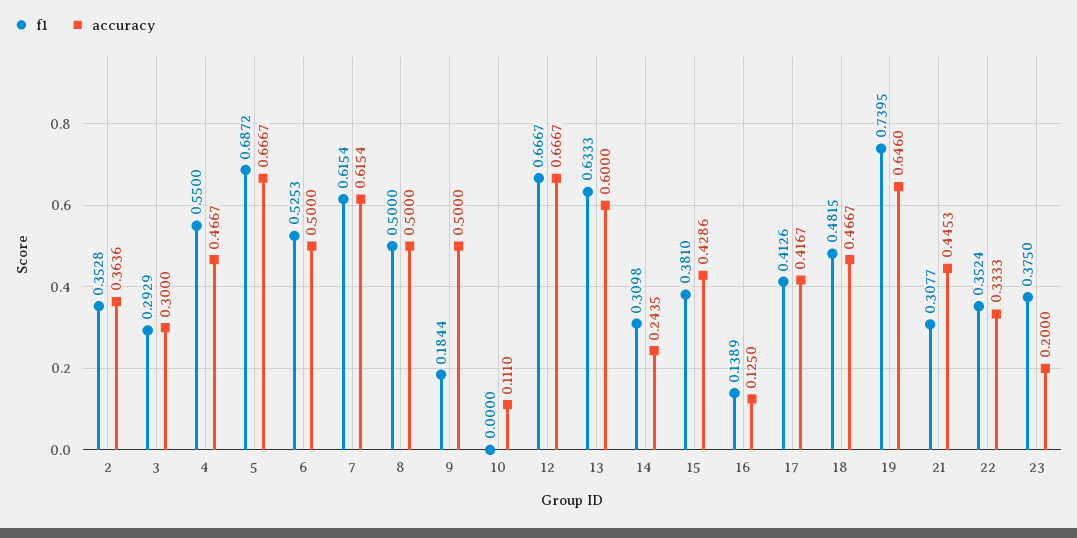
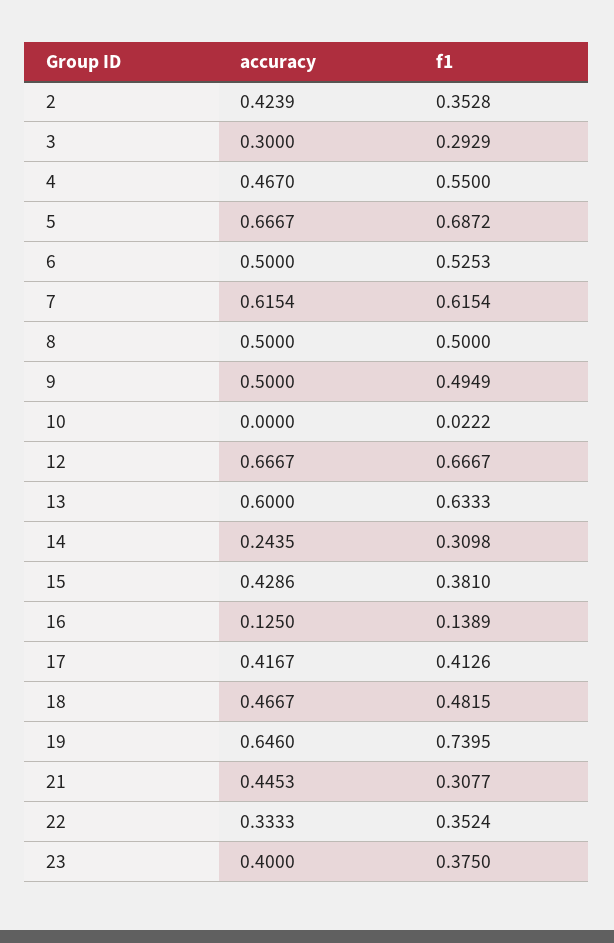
accuracy, 2: 0.3636 -> 0.4239
accuracy, 4: 0.4667 -> 0.467
f1, 9: 0.1844 -> 0.4949
f1, 10: 0 -> 0.0222
accuracy, 10: 0.111 -> 0
accuracy, 23: 0.2 -> 0.4

